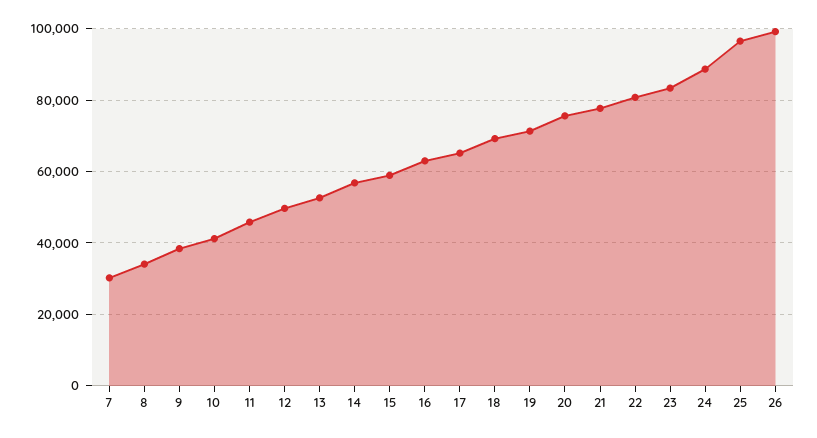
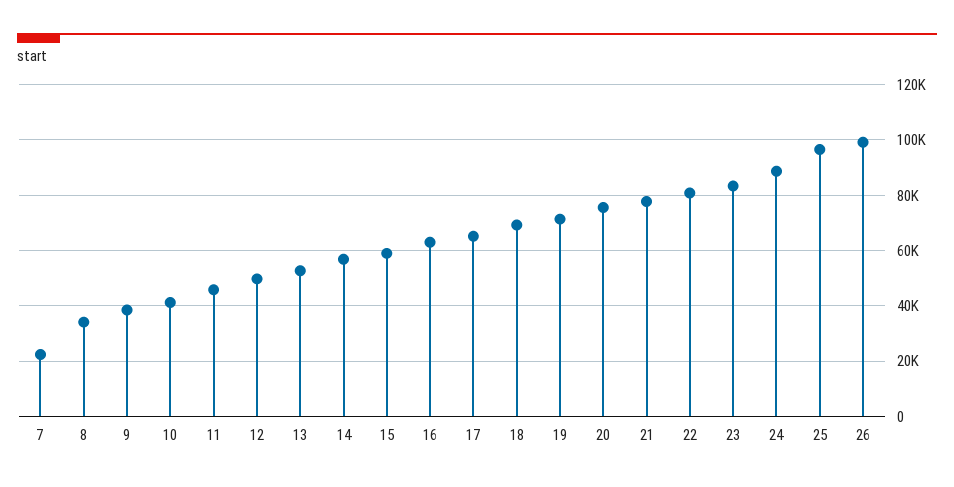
7: 30000 -> 22500

